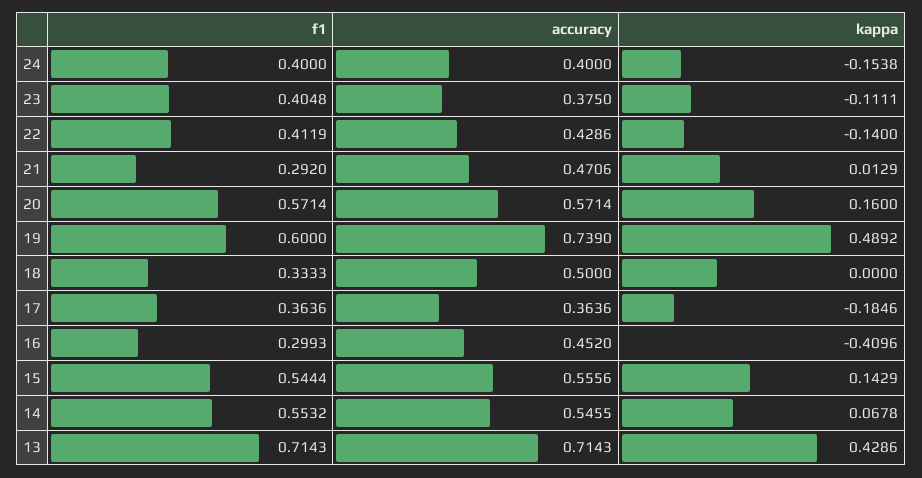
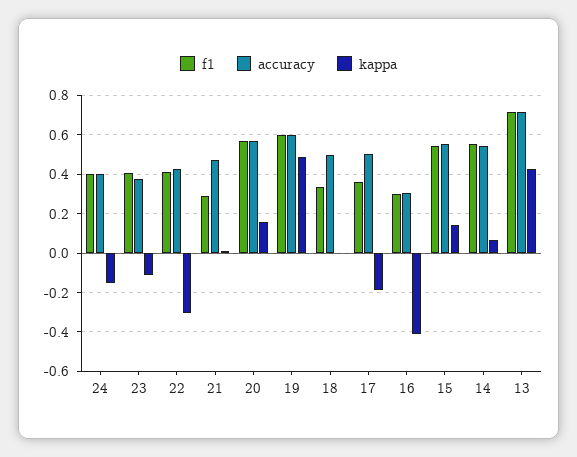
kappa, 22: -0.14 -> -0.3
accuracy, 19: 0.739 -> 0.6
accuracy, 17: 0.3636 -> 0.5
accuracy, 16: 0.452 -> 0.3

